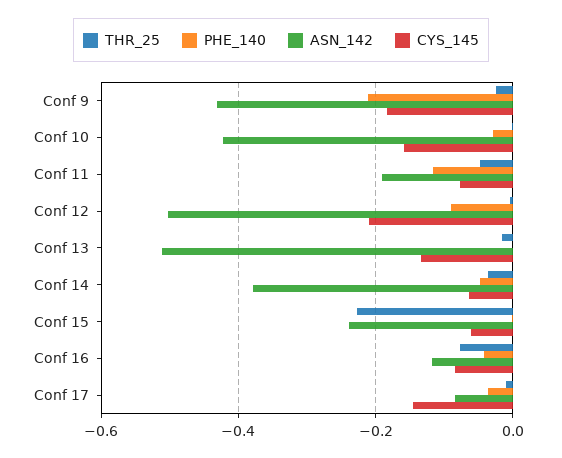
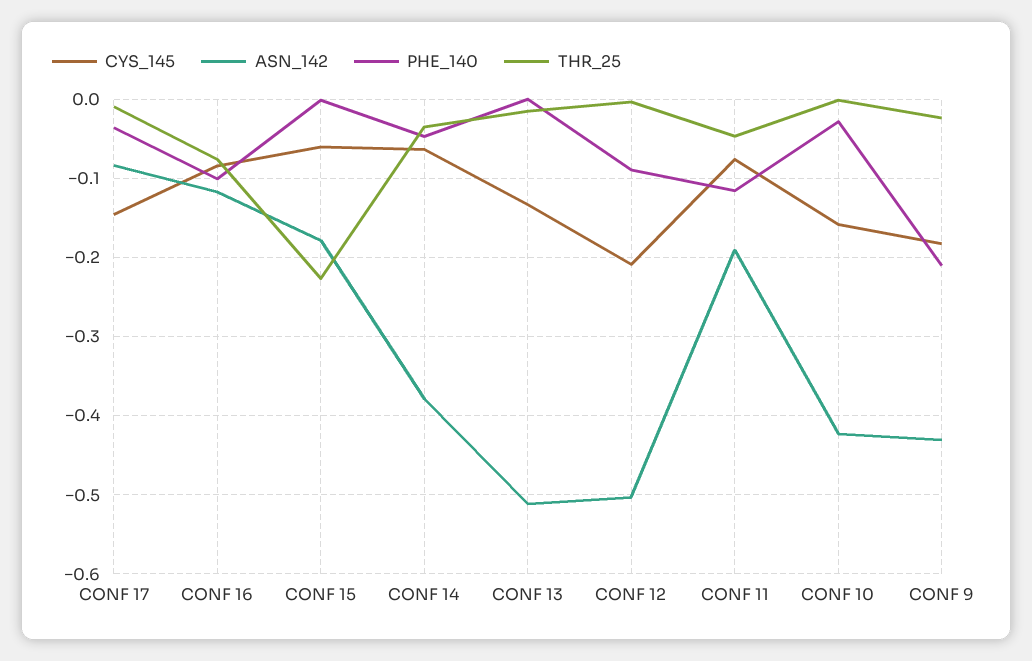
ASN_142, Conf 15: -0.24 -> -0.18
PHE_140, Conf 16: -0.04 -> -0.1

